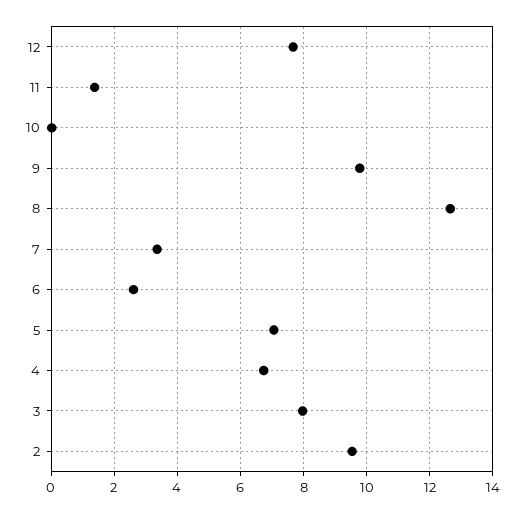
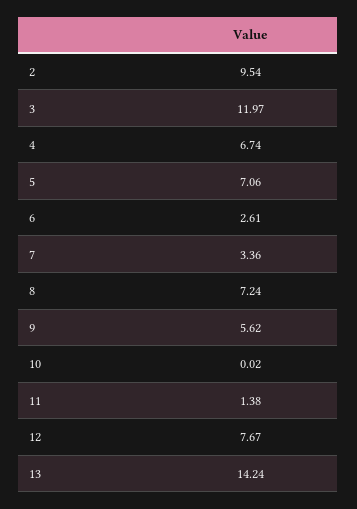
9: 9.8 -> 5.62
8: 12.6 -> 7.24
3: 8 -> 11.97
13: none -> 14.24

